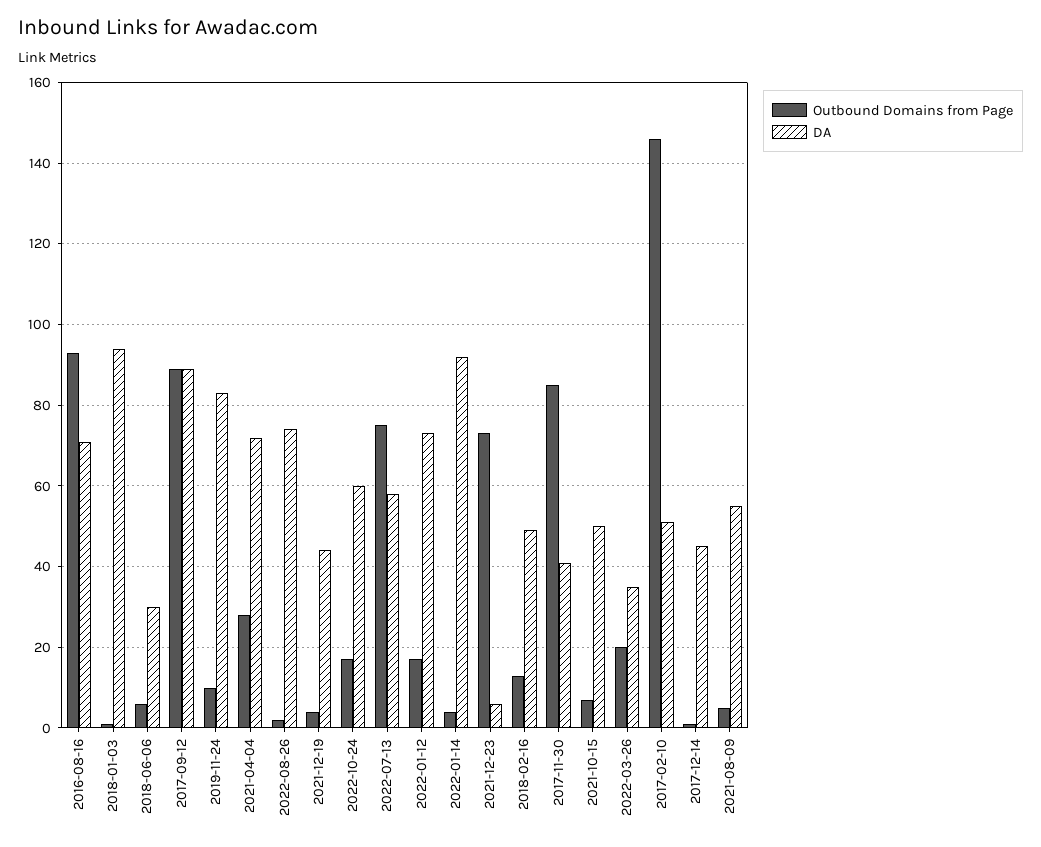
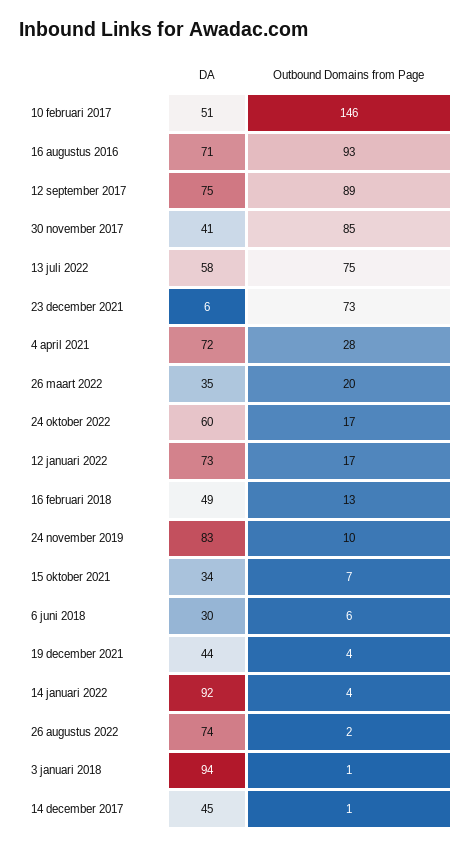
DA, 2017-09-12: 90 -> 75
DA, 2021-10-15: 50 -> 34
Outbound Domains from Page, 2021-08-09: 5 -> none
DA, 2021-08-09: 55 -> none

